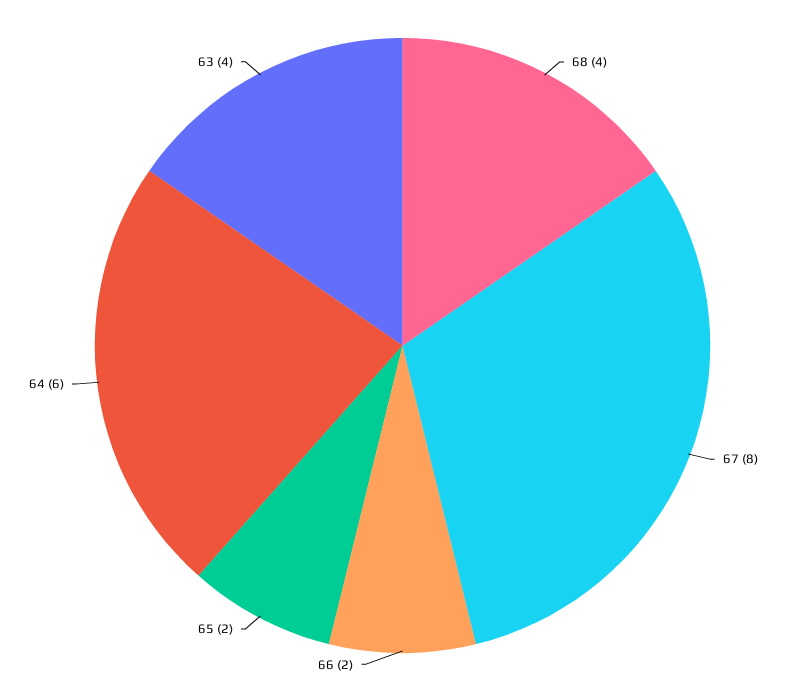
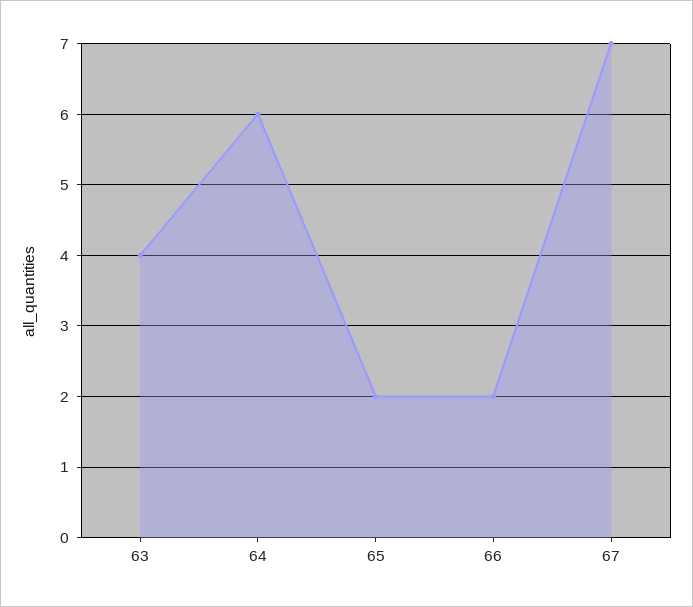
68: 4 -> none
67: 8 -> 7

